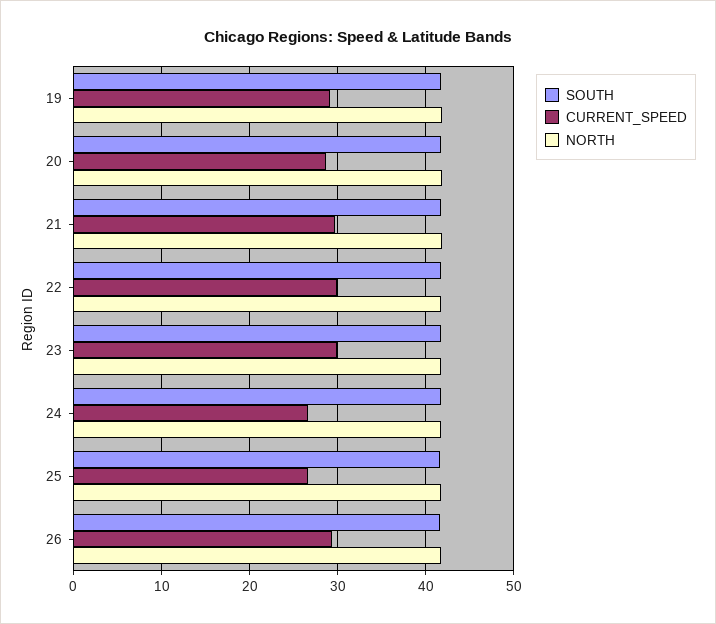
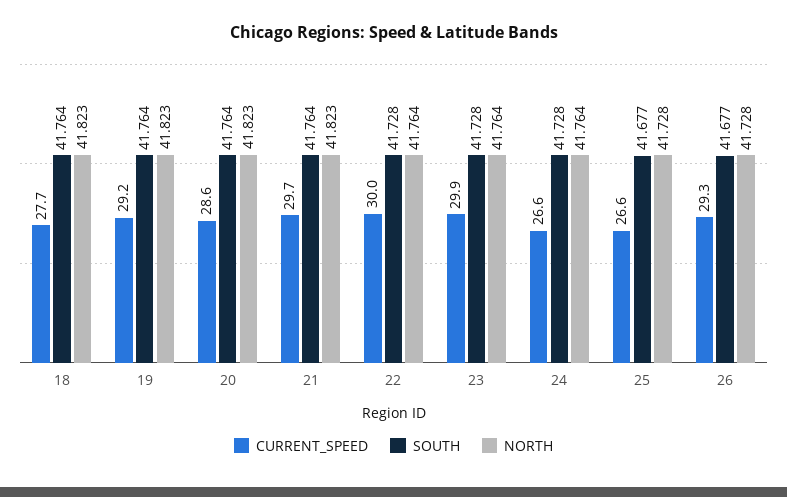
CURRENT_SPEED, 18: none -> 27.7
SOUTH, 18: none -> 41.764
NORTH, 18: none -> 41.823

